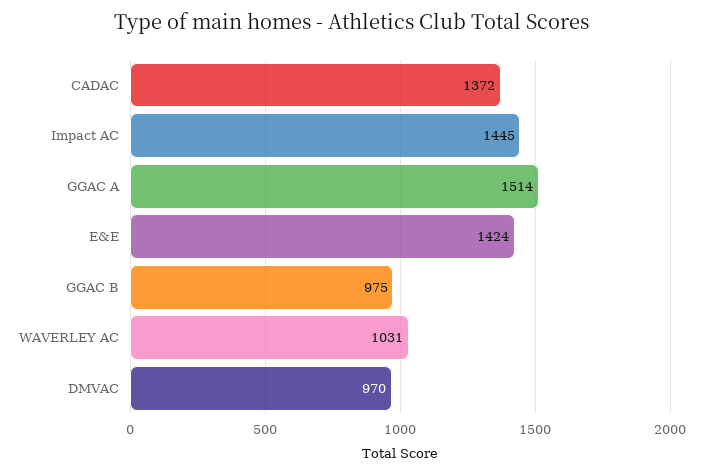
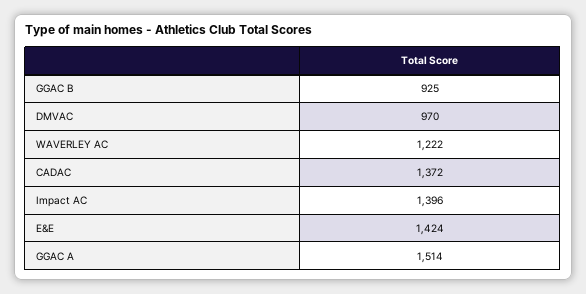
Impact AC: 1445 -> 1396
GGAC B: 975 -> 925
WAVERLEY AC: 1031 -> 1222

